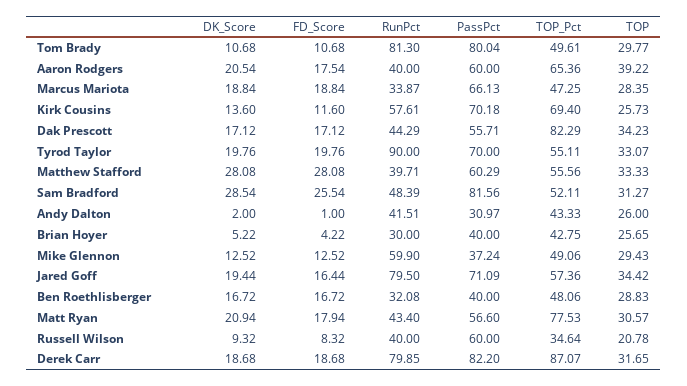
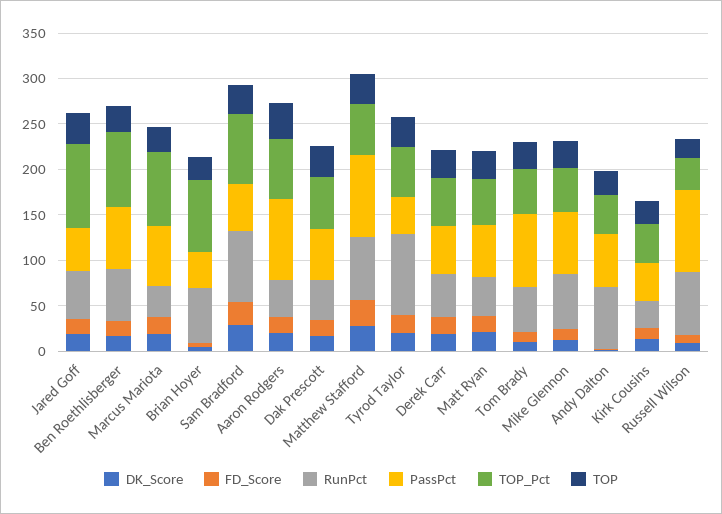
RunPct, Tom Brady: 81.3 -> 50
PassPct, Aaron Rodgers: 60 -> 90
TOP_Pct, Marcus Mariota: 47.25 -> 80
RunPct, Kirk Cousins: 57.61 -> 30
PassPct, Kirk Cousins: 70.18 -> 40
TOP_Pct, Kirk Cousins: 69.4 -> 40
TOP_Pct, Dak Prescott: 82.29 -> 60
PassPct, Tyrod Taylor: 70 -> 40
RunPct, Matthew Stafford: 39.71 -> 70
PassPct, Matthew Stafford: 60.29 -> 90
RunPct, Sam Bradford: 48.39 -> 80
PassPct, Sam Bradford: 81.56 -> 50
TOP_Pct, Sam Bradford: 52.11 -> 80
RunPct, Andy Dalton: 41.51 -> 70
PassPct, Andy Dalton: 30.97 -> 60
RunPct, Brian Hoyer: 30 -> 60
TOP_Pct, Brian Hoyer: 42.75 -> 80
PassPct, Mike Glennon: 37.24 -> 70
RunPct, Jared Goff: 79.5 -> 50
PassPct, Jared Goff: 71.09 -> 50
TOP_Pct, Jared Goff: 57.36 -> 90
RunPct, Ben Roethlisberger: 32.08 -> 60
PassPct, Ben Roethlisberger: 40 -> 70
TOP_Pct, Ben Roethlisberger: 48.06 -> 80
TOP_Pct, Matt Ryan: 77.53 -> 50
RunPct, Russell Wilson: 40 -> 70
PassPct, Russell Wilson: 60 -> 90
RunPct, Derek Carr: 79.85 -> 50
PassPct, Derek Carr: 82.2 -> 50
TOP_Pct, Derek Carr: 87.07 -> 50

